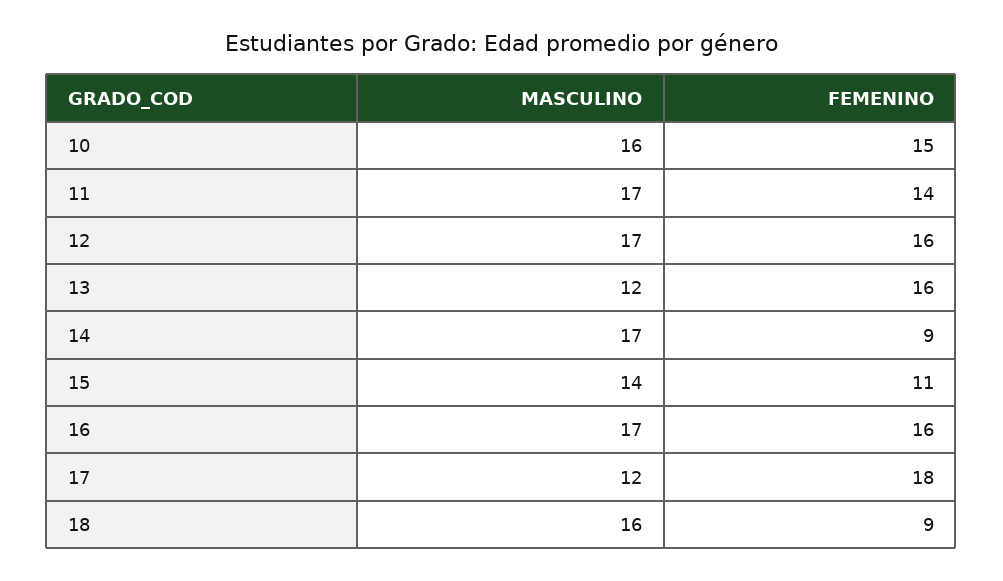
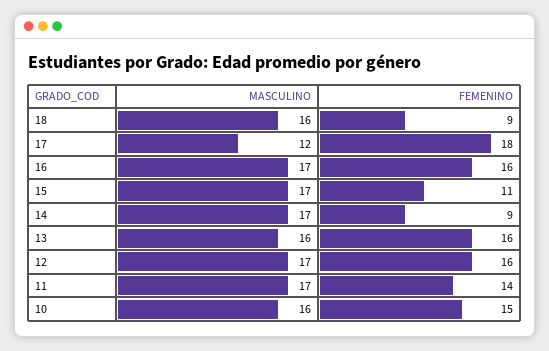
MASCULINO, 13: 12 -> 16
MASCULINO, 15: 14 -> 17

